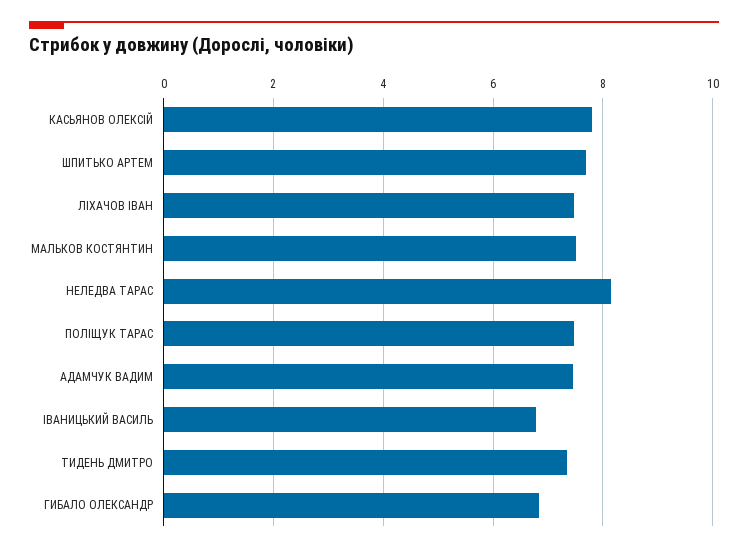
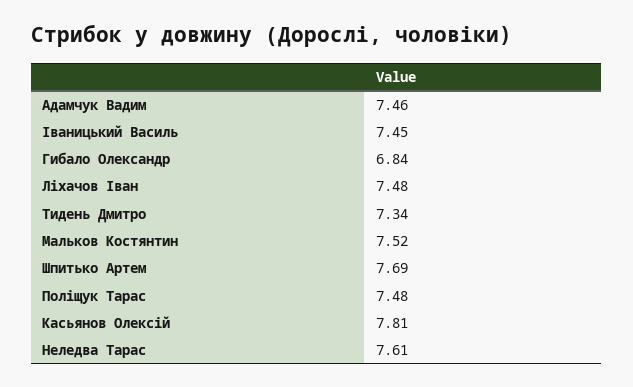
НЕЛЕДВА ТАРАС: 8.2 -> 7.61
ІВАНИЦЬКИЙ ВАСИЛЬ: 6.8 -> 7.45

